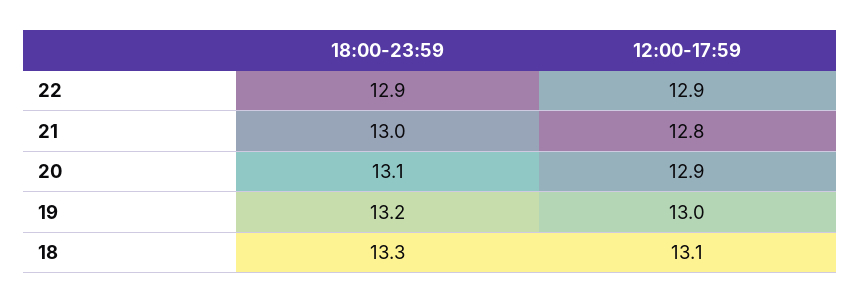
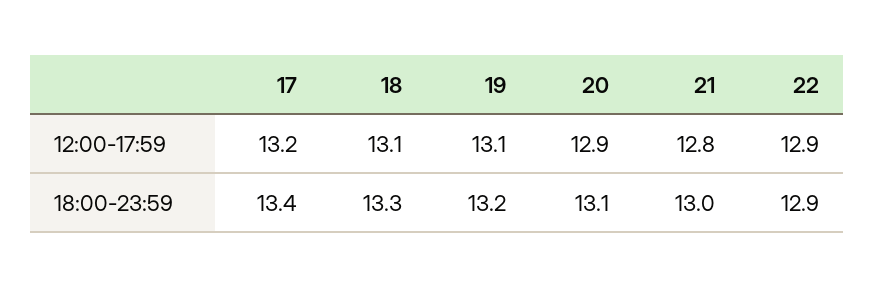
12:00-17:59, 19: 13 -> 13.1
12:00-17:59, 17: none -> 13.2
18:00-23:59, 17: none -> 13.4

